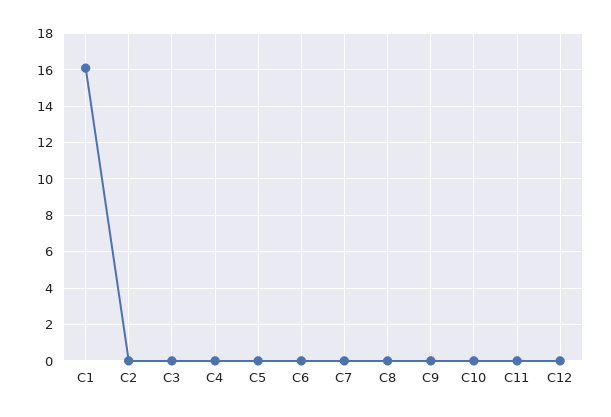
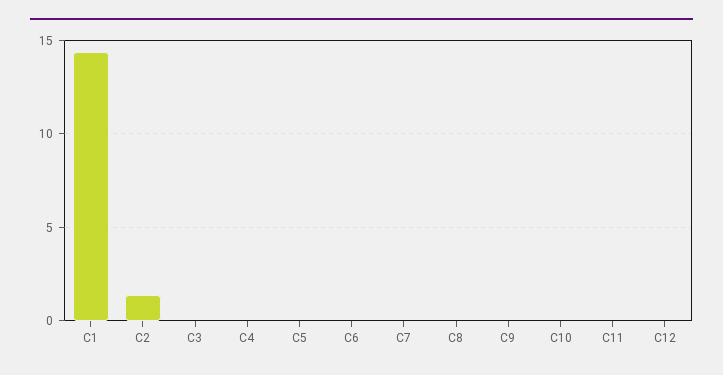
C1: 16 -> 14.5
C2: 0 -> 1.5

